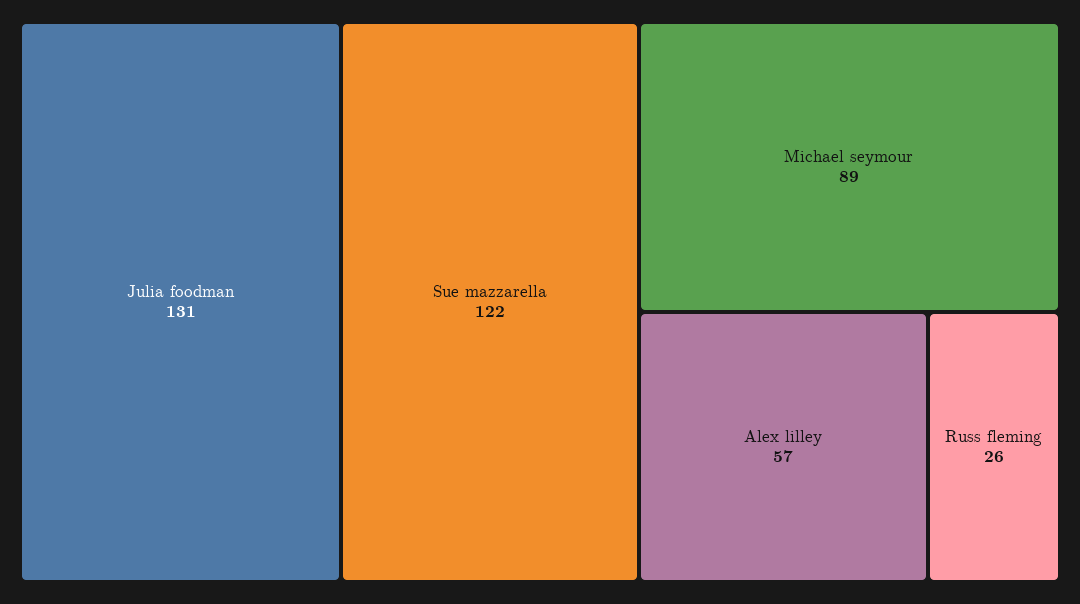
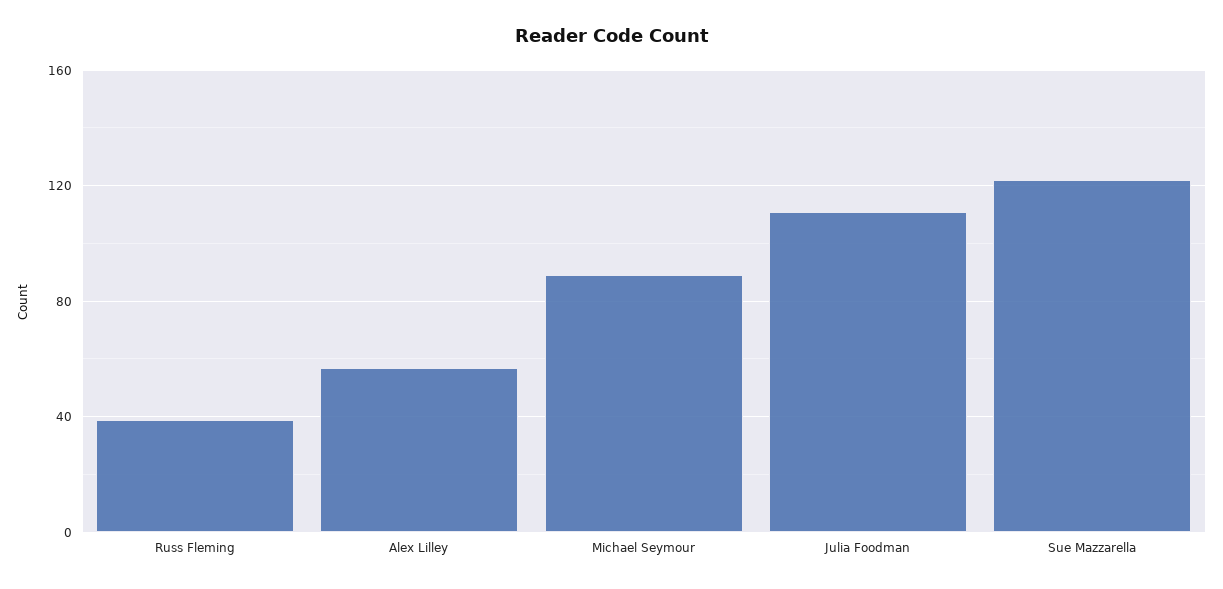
Julia foodman: 131 -> 110
Russ fleming: 26 -> 40

